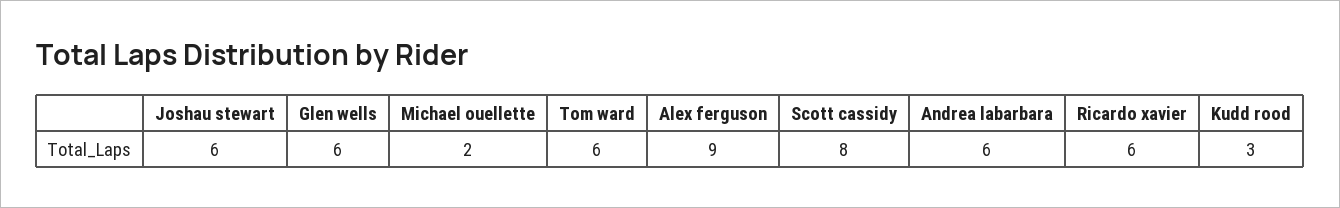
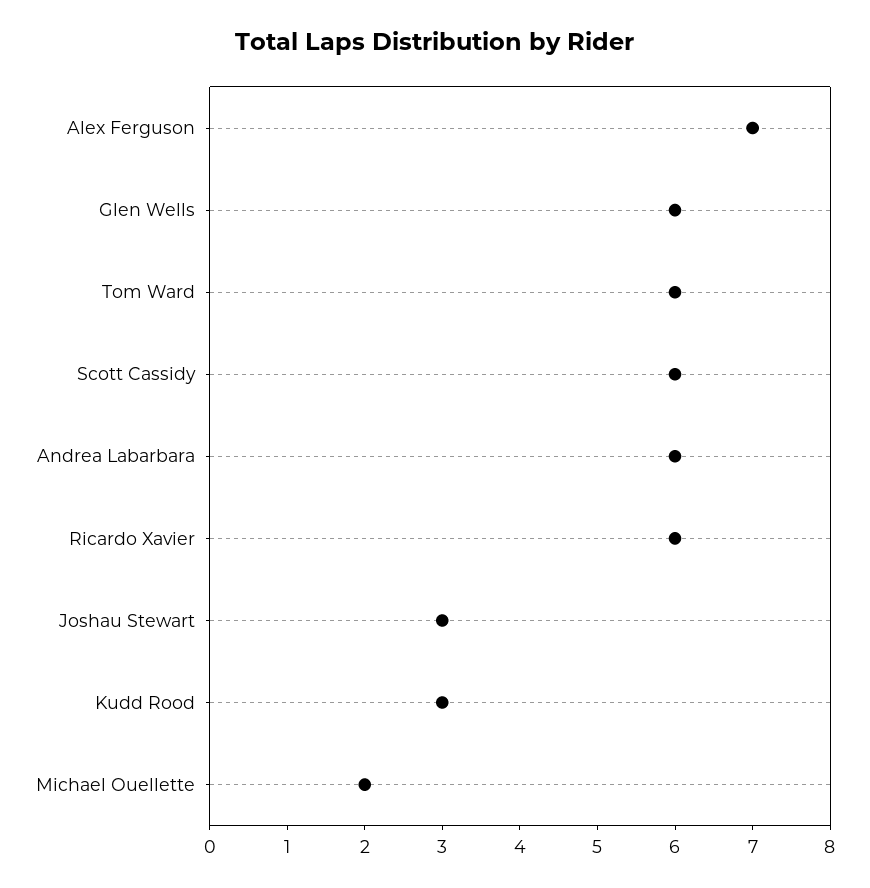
Joshau stewart: 6 -> 3
Alex ferguson: 9 -> 7
Scott cassidy: 8 -> 6

